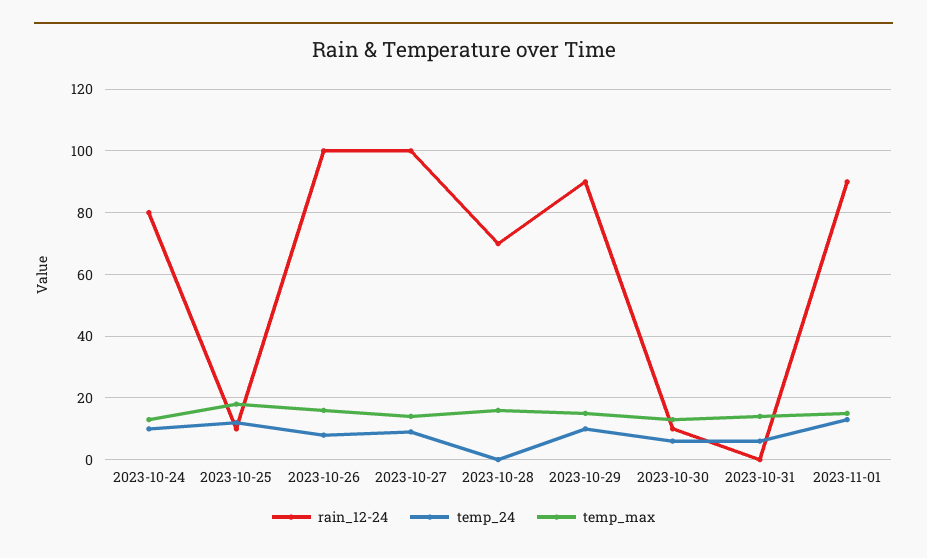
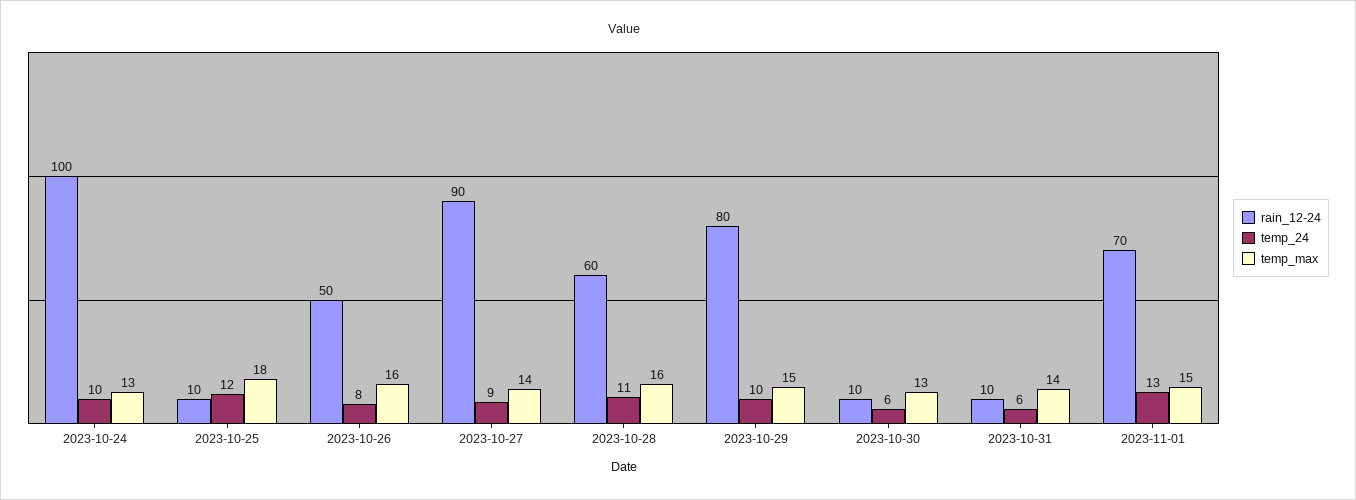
rain_12-24, 2023-10-24: 80 -> 100
rain_12-24, 2023-10-26: 100 -> 50
rain_12-24, 2023-10-27: 100 -> 90
rain_12-24, 2023-10-28: 70 -> 60
temp_24, 2023-10-28: 0 -> 11
rain_12-24, 2023-10-29: 90 -> 80
rain_12-24, 2023-10-31: 0 -> 10
rain_12-24, 2023-11-01: 90 -> 70

